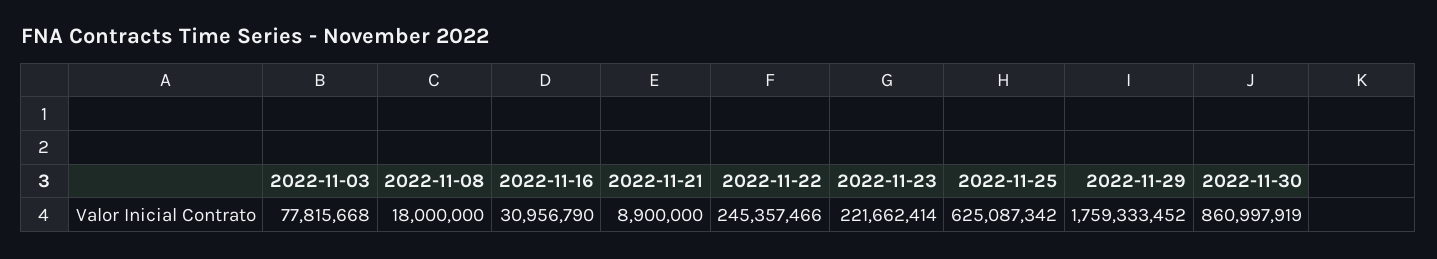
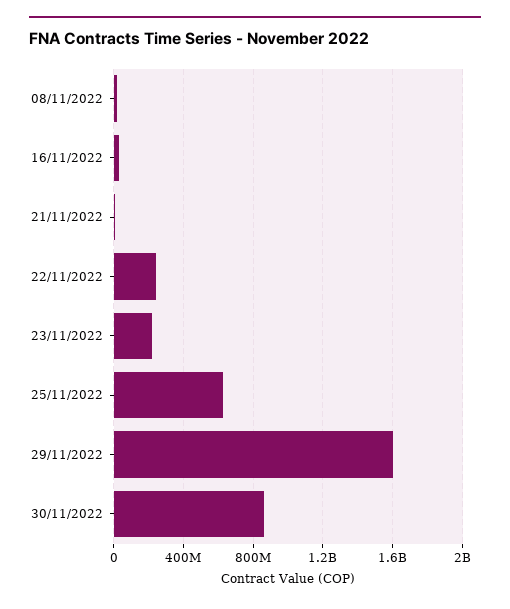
2022-11-03: 77815668 -> none
2022-11-29: 1759333452 -> 1600000000

